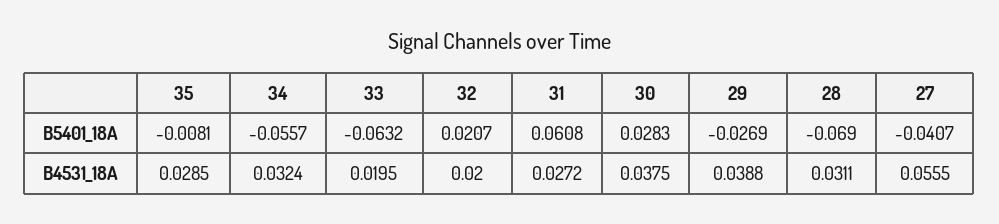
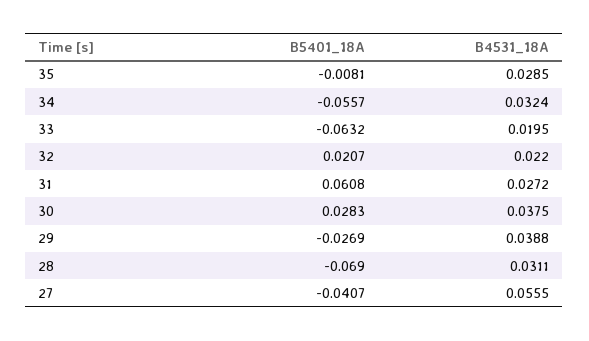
32, B4531_18A: 0.02 -> 0.022

